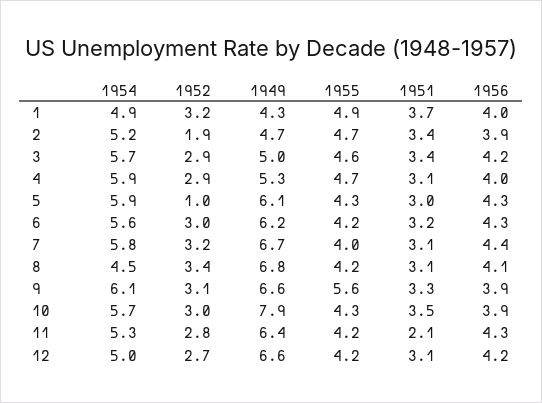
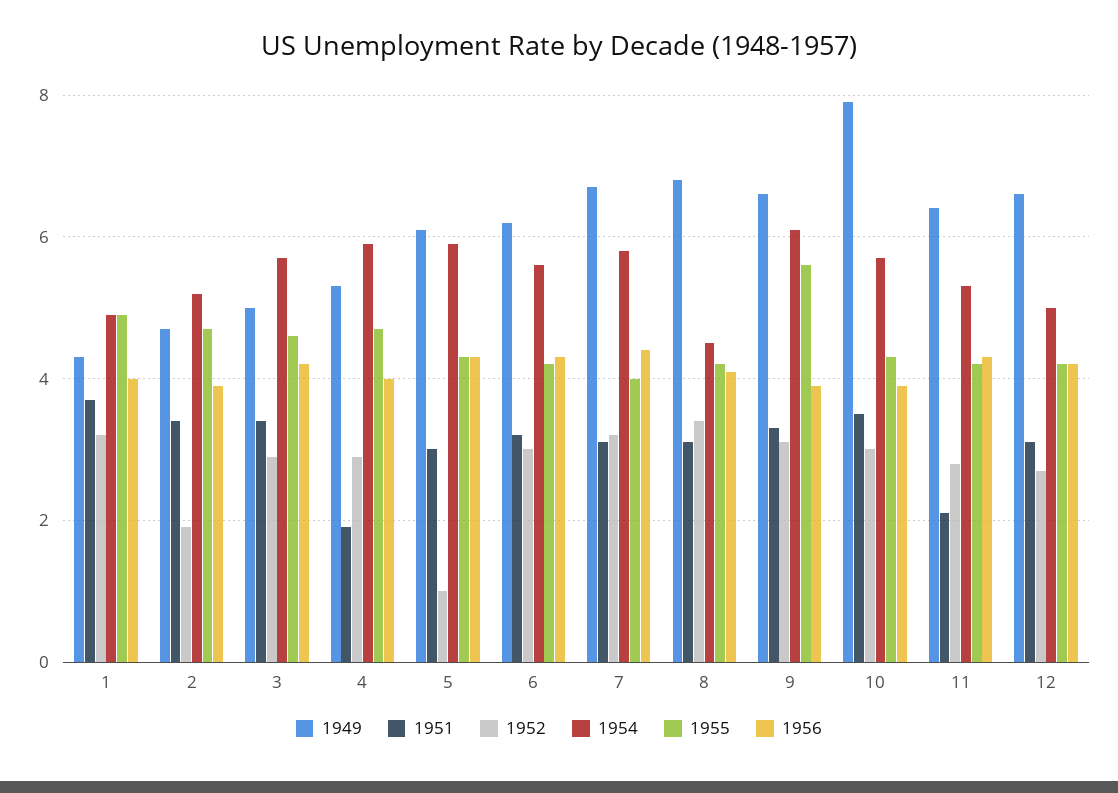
1951, 4: 3.1 -> 2

